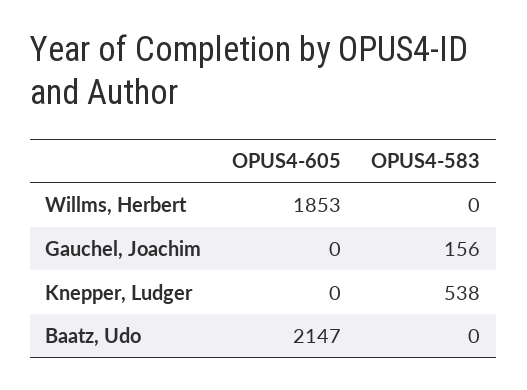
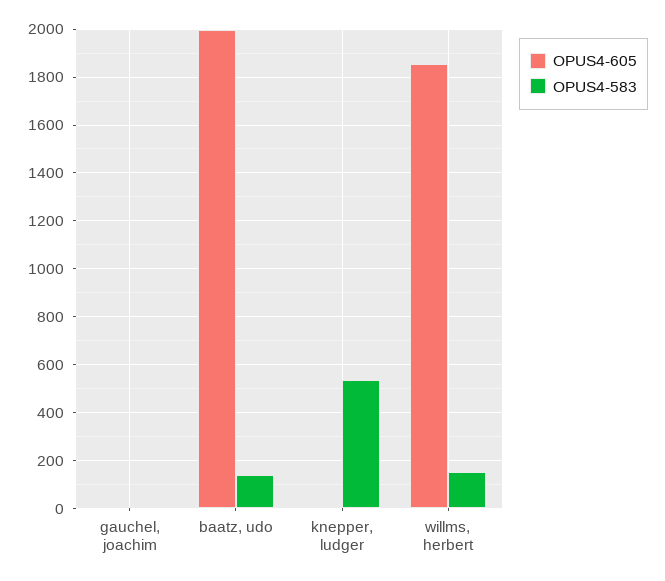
OPUS4-583, Willms, Herbert: 0 -> 150
OPUS4-583, Gauchel, Joachim: 156 -> 0
OPUS4-605, Baatz, Udo: 2147 -> 2000
OPUS4-583, Baatz, Udo: 0 -> 150

